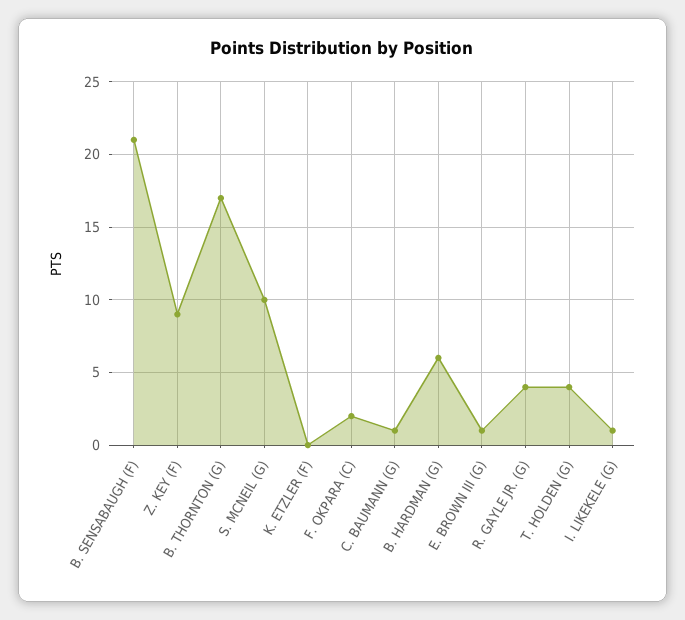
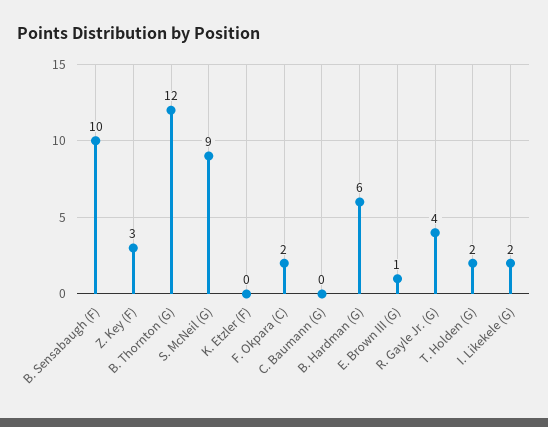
B. SENSABAUGH (F): 21 -> 10
Z. KEY (F): 9 -> 3
B. THORNTON (G): 17 -> 12
S. MCNEIL (G): 10 -> 9
C. BAUMANN (G): 1 -> 0
T. HOLDEN (G): 4 -> 2
I. LIKEKELE (G): 1 -> 2

